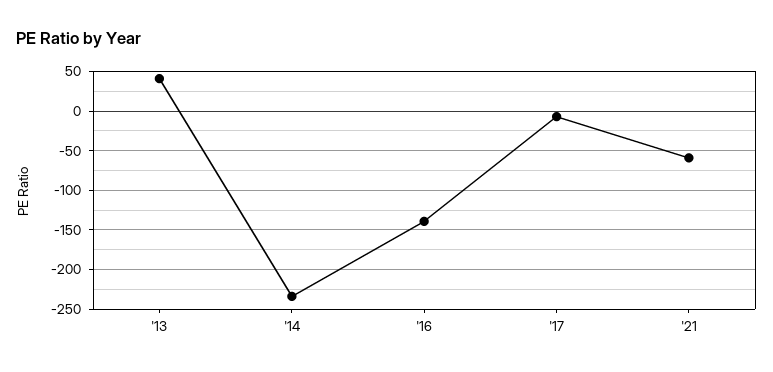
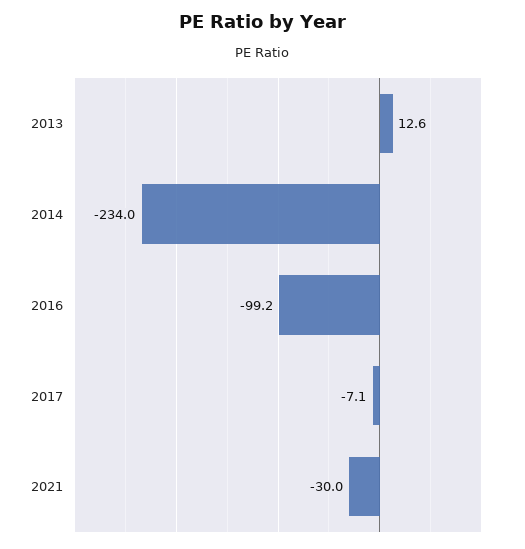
'13: 40 -> 12.6
'16: -140 -> -99.2
'21: -60 -> -30

